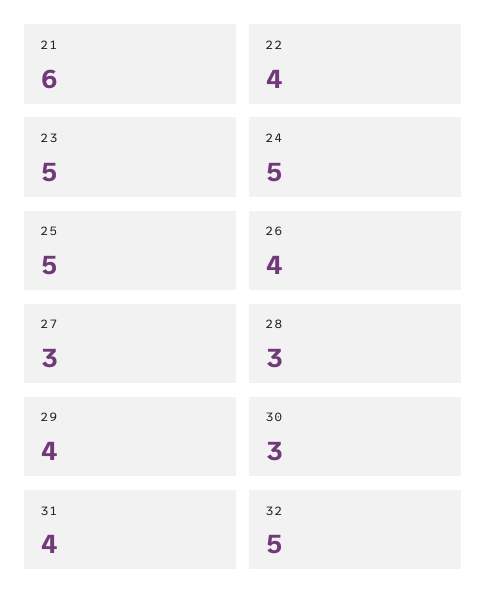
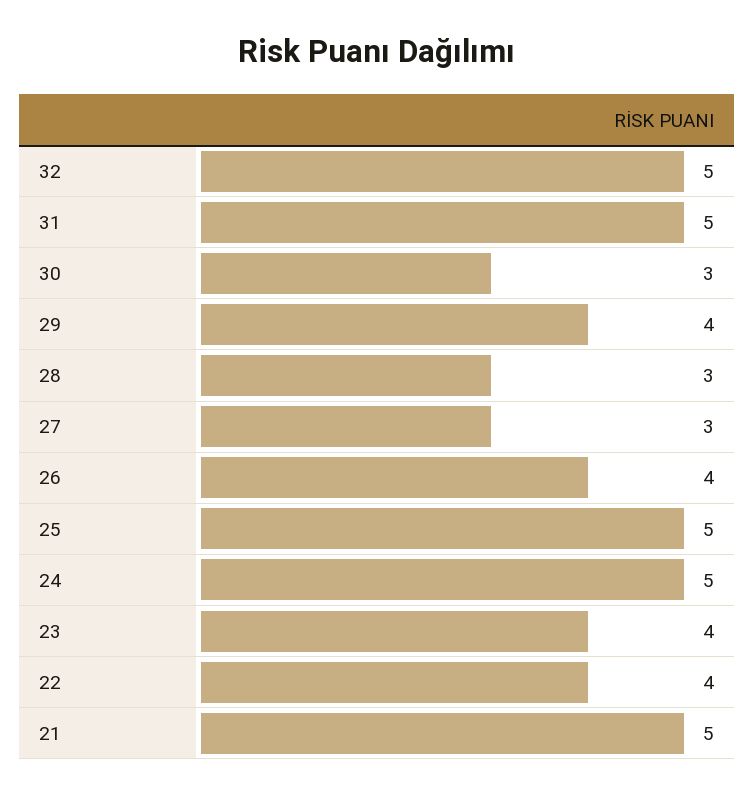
21: 6 -> 5
23: 5 -> 4
31: 4 -> 5

